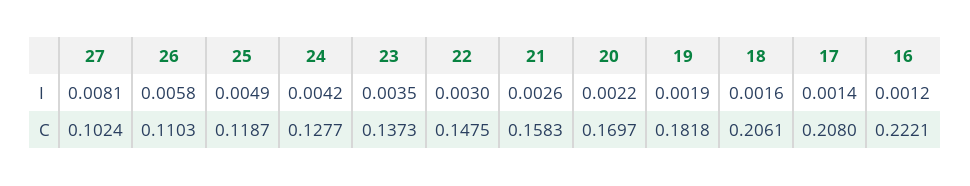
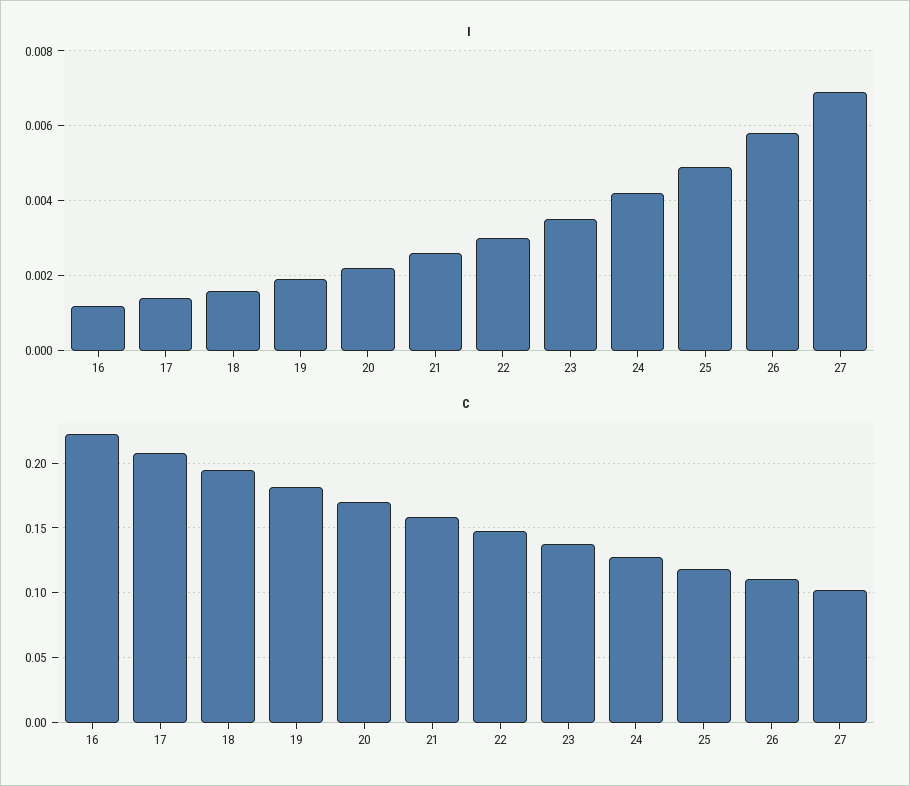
I, 27: 0.0081 -> 0.007
C, 18: 0.2061 -> 0.195

